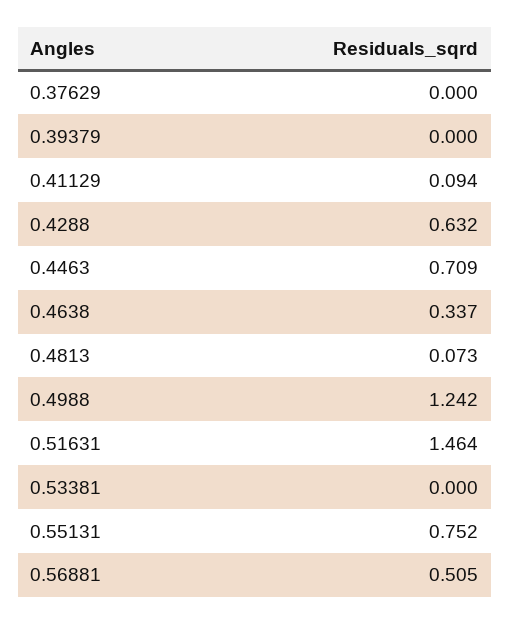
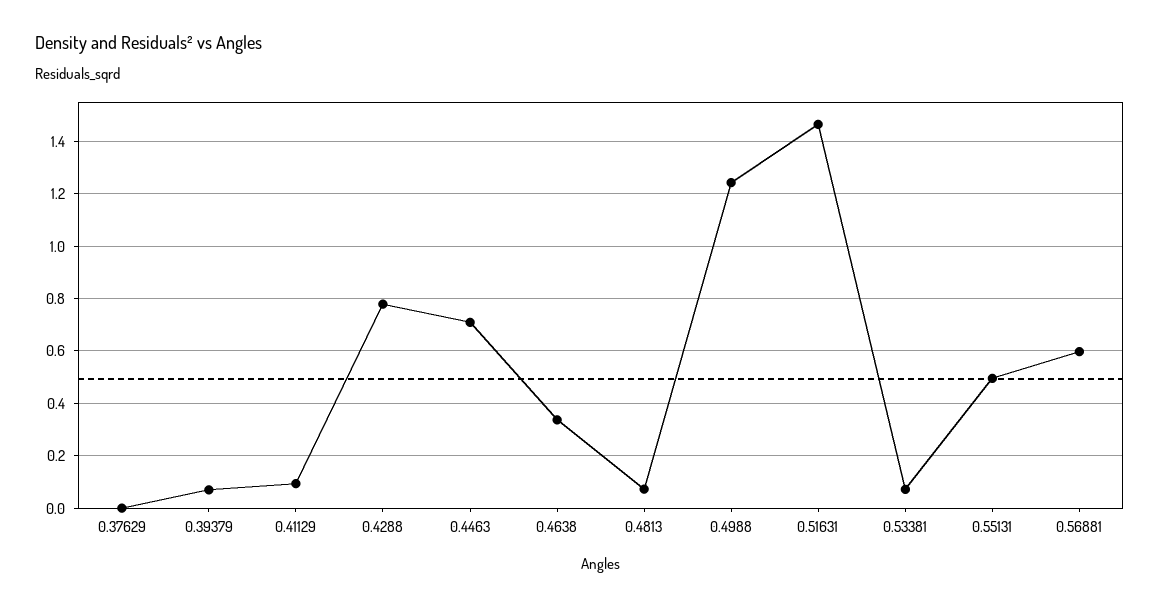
0.39379: 0 -> 0.075
0.4288: 0.632 -> 0.775
0.53381: 0 -> 0.075
0.55131: 0.752 -> 0.5
0.56881: 0.505 -> 0.6

